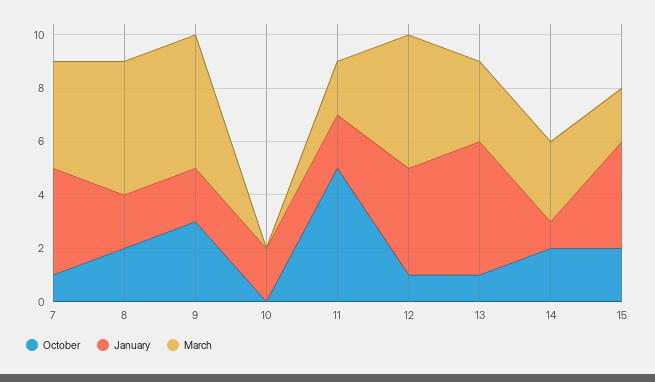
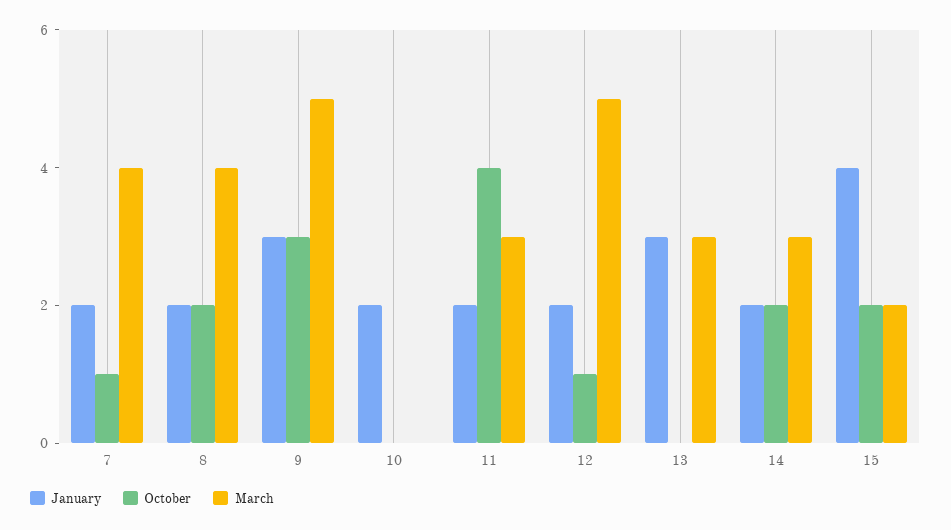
January, 7: 4 -> 2
March, 8: 5 -> 4
January, 9: 2 -> 3
October, 11: 5 -> 4
March, 11: 2 -> 3
January, 12: 4 -> 2
October, 13: 1 -> 0
January, 13: 5 -> 3
January, 14: 1 -> 2

